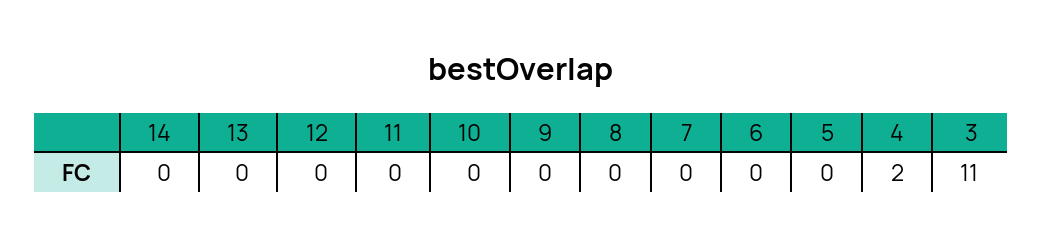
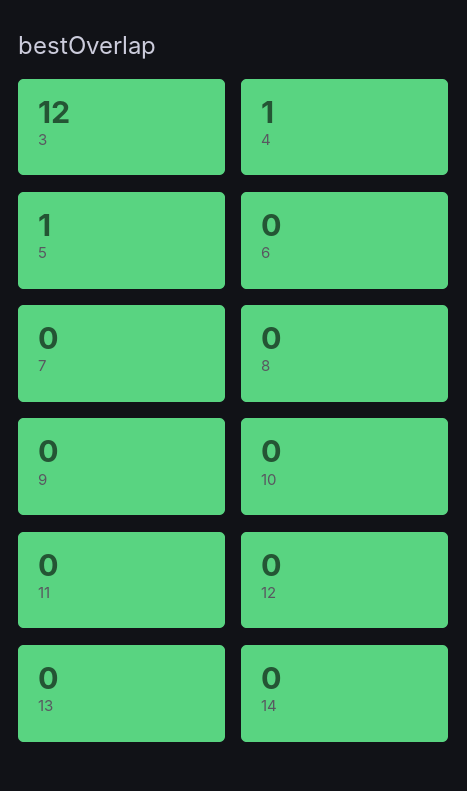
5: 0 -> 1
4: 2 -> 1
3: 11 -> 12

